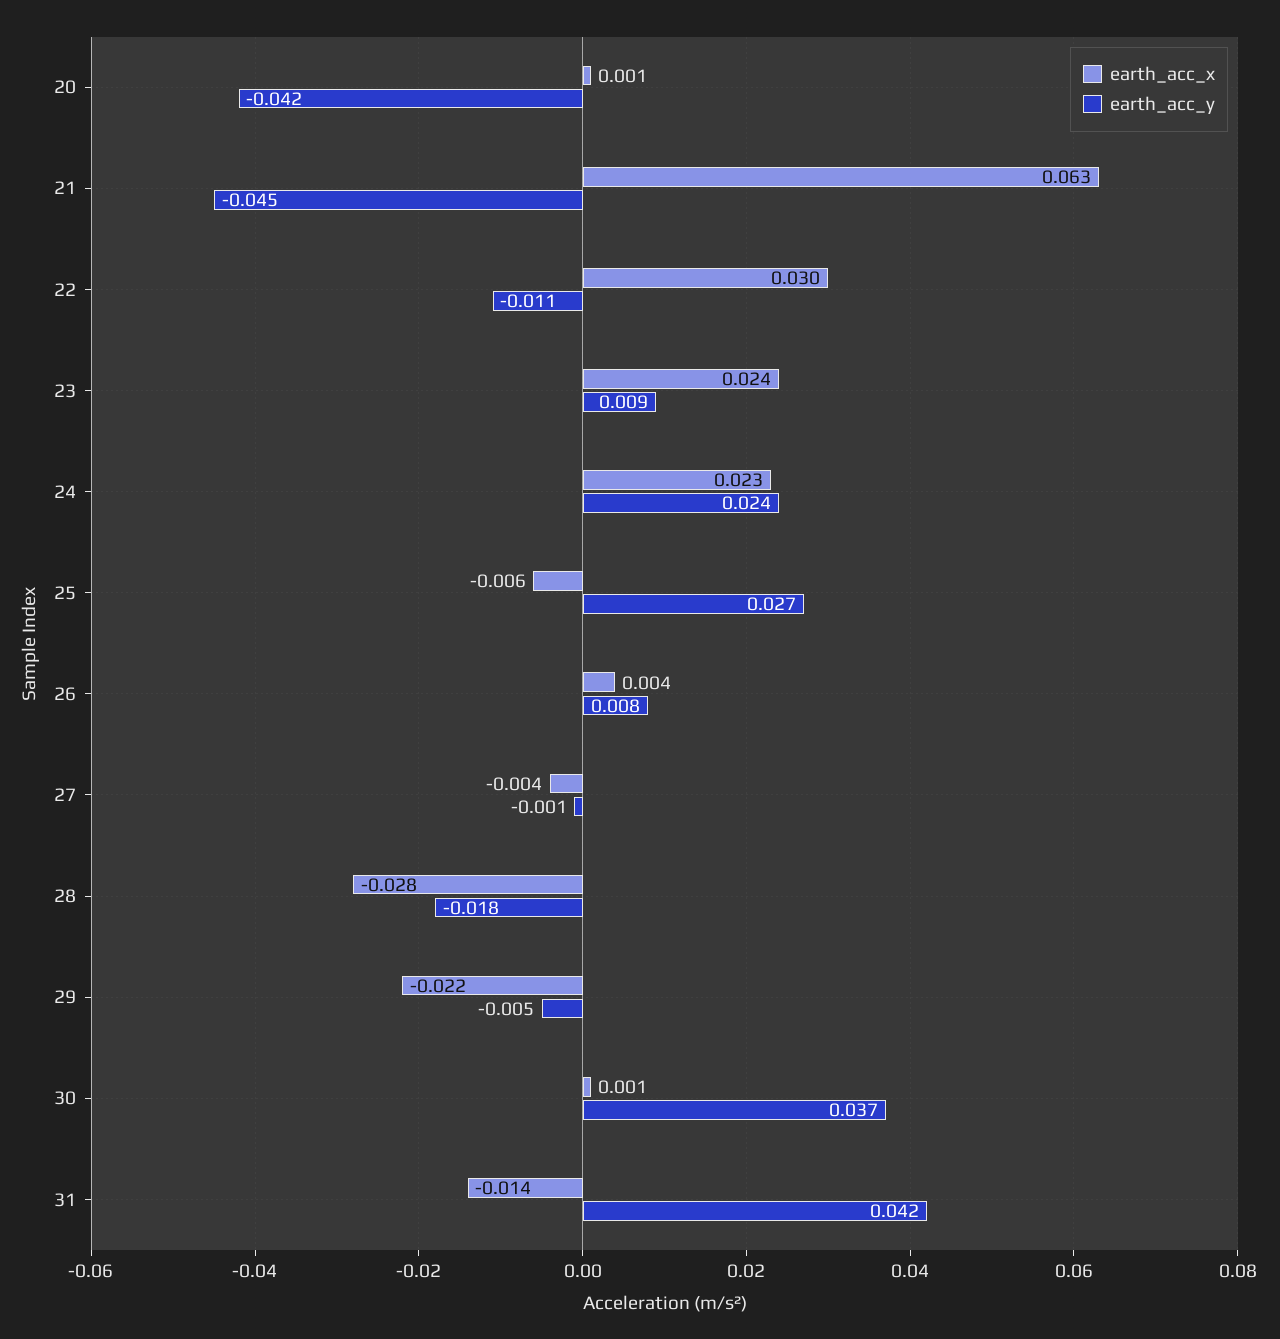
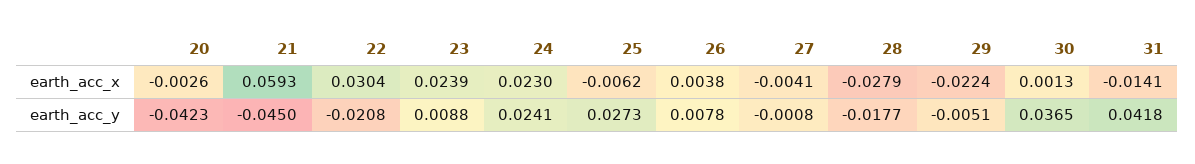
earth_acc_x, 20: 0.001 -> -0.0026
earth_acc_x, 21: 0.063 -> 0.0593
earth_acc_y, 22: -0.011 -> -0.0208

